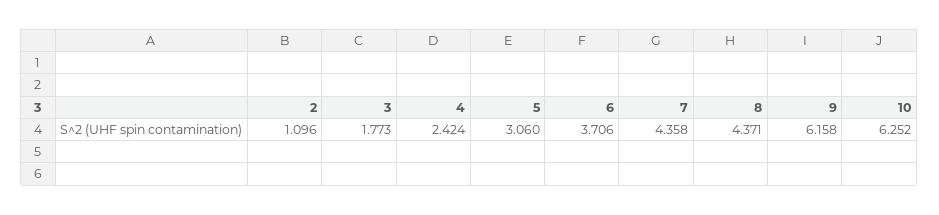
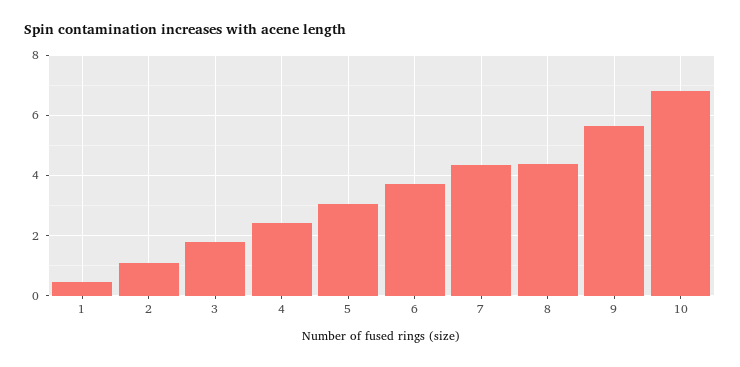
9: 6.158 -> 5.6
10: 6.252 -> 6.8
1: none -> 0.4

